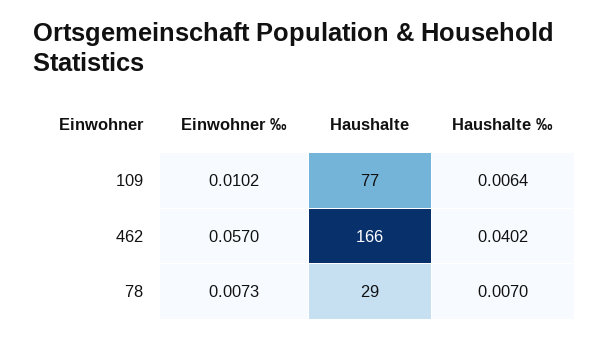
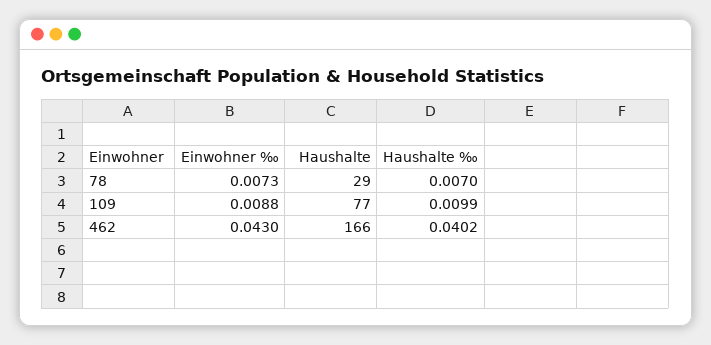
Einwohner ‰, 109: 0.0102 -> 0.0088
Haushalte ‰, 109: 0.0064 -> 0.0099
Einwohner ‰, 462: 0.057 -> 0.043

